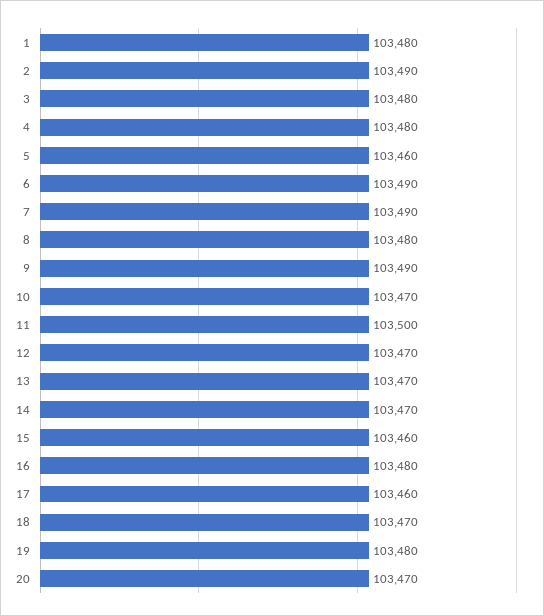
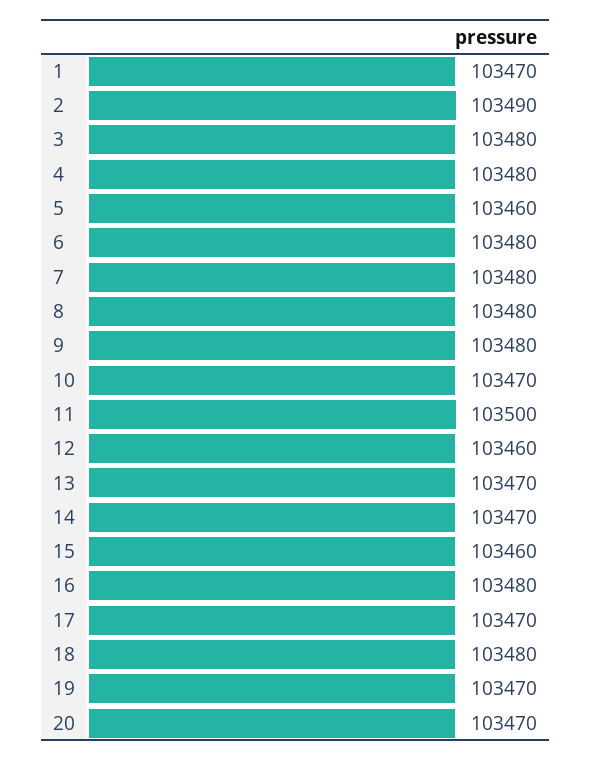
1: 103480 -> 103470
6: 103490 -> 103480
7: 103490 -> 103480
9: 103490 -> 103480
12: 103470 -> 103460
17: 103460 -> 103470
18: 103470 -> 103480
19: 103480 -> 103470

